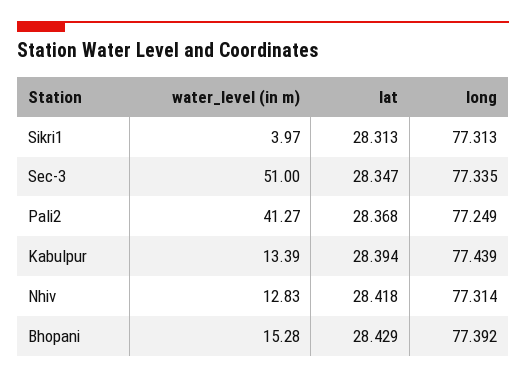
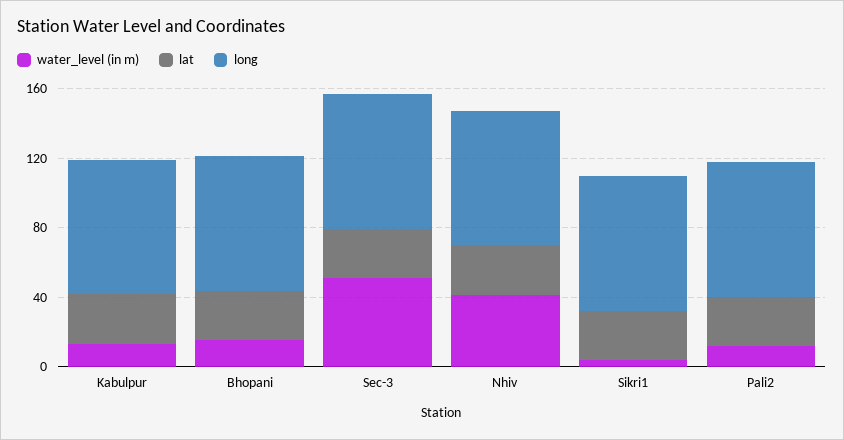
water_level (in m), Pali2: 41.27 -> 10
water_level (in m), Nhiv: 12.83 -> 40

